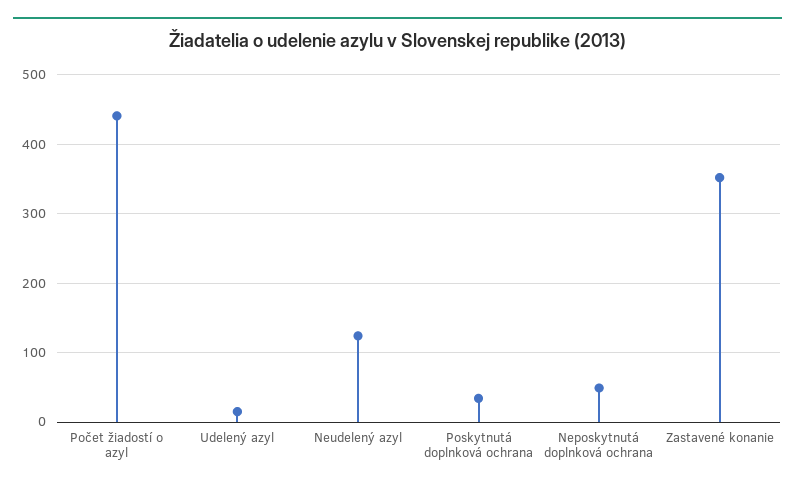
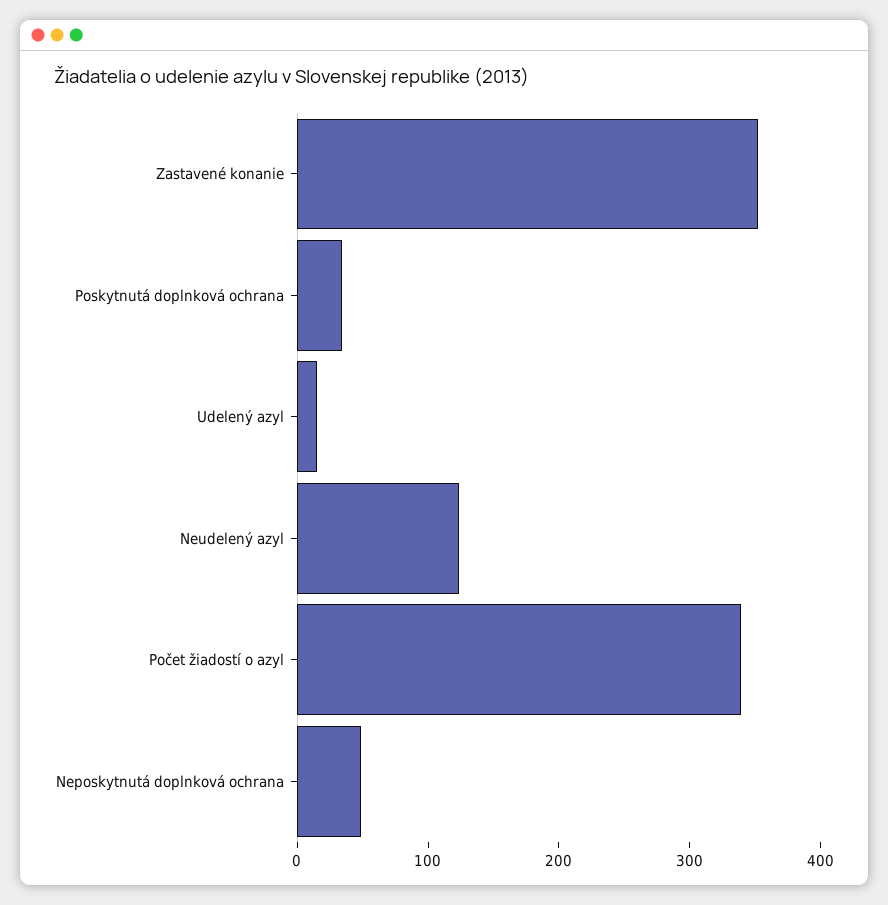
Počet žiadostí o azyl: 440 -> 340

